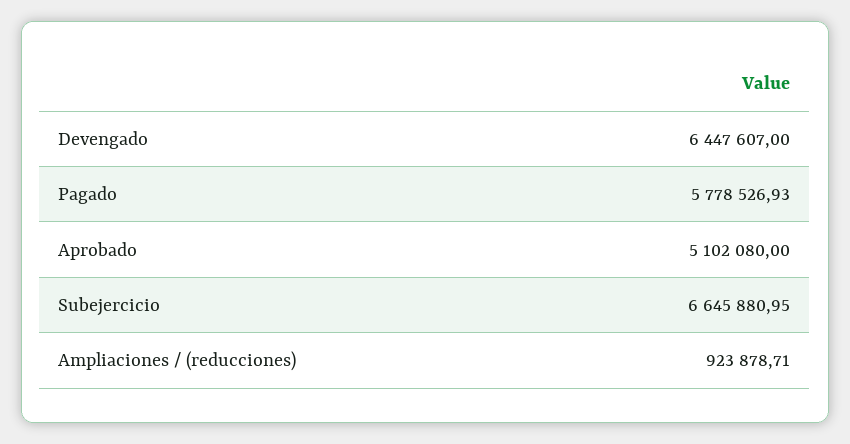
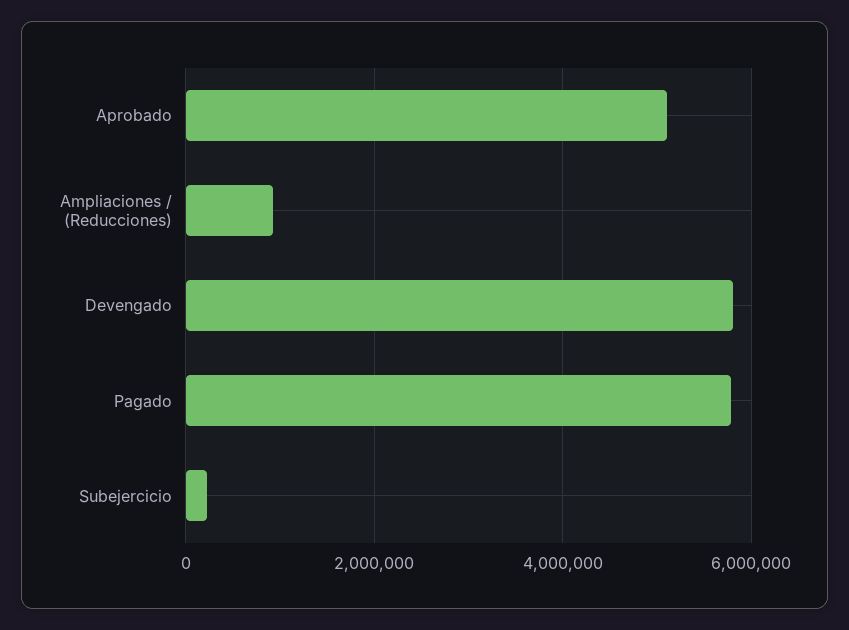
Devengado: 6447607 -> 5800000
Subejercicio: 6645880.95 -> 200000

